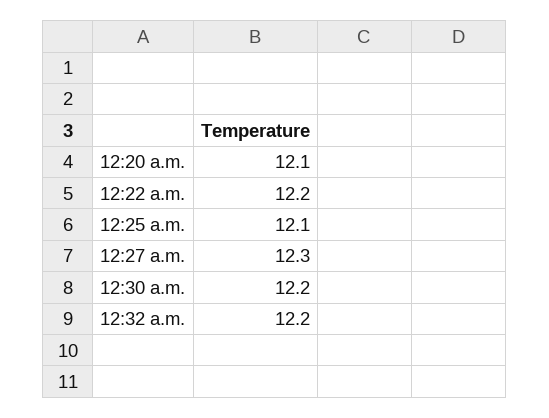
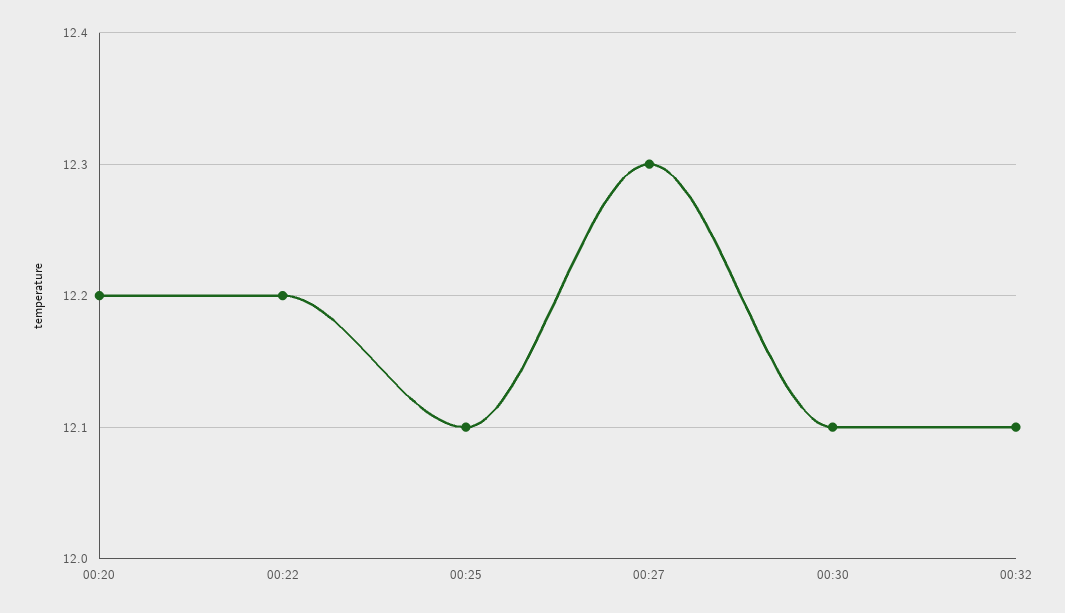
12:20 a.m.: 12.1 -> 12.2
12:30 a.m.: 12.2 -> 12.1
12:32 a.m.: 12.2 -> 12.1

